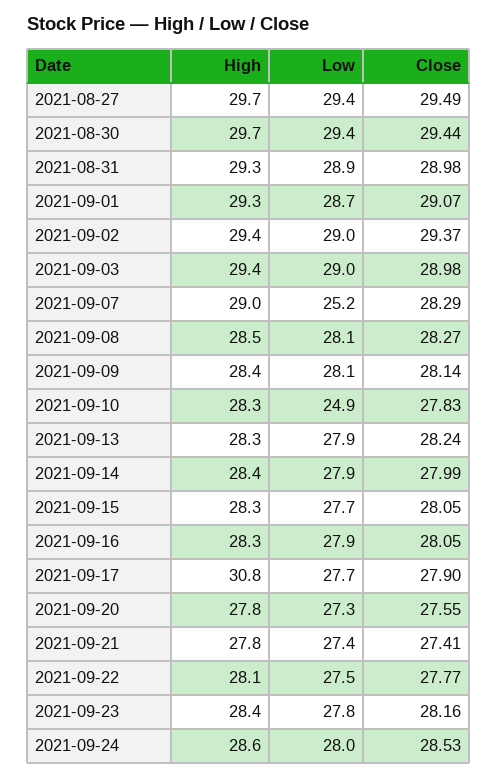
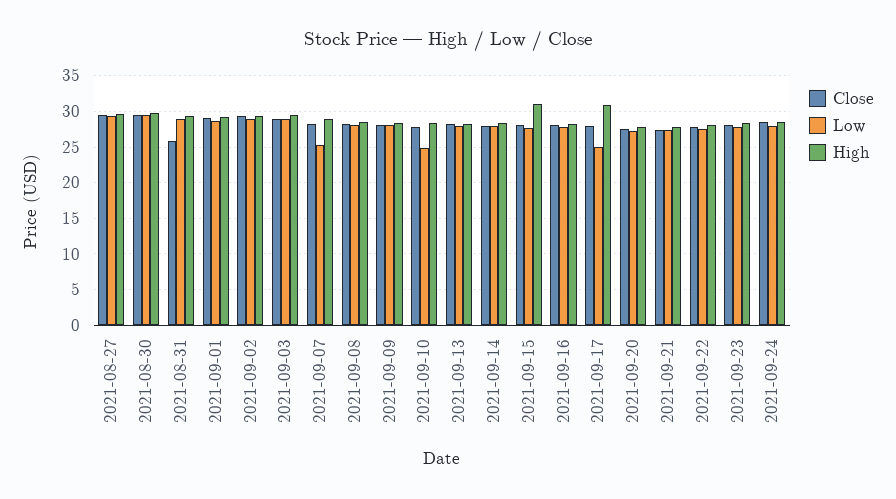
Close, 2021-08-31: 28.98 -> 26
High, 2021-09-15: 28.3 -> 31
Low, 2021-09-17: 27.7 -> 25

